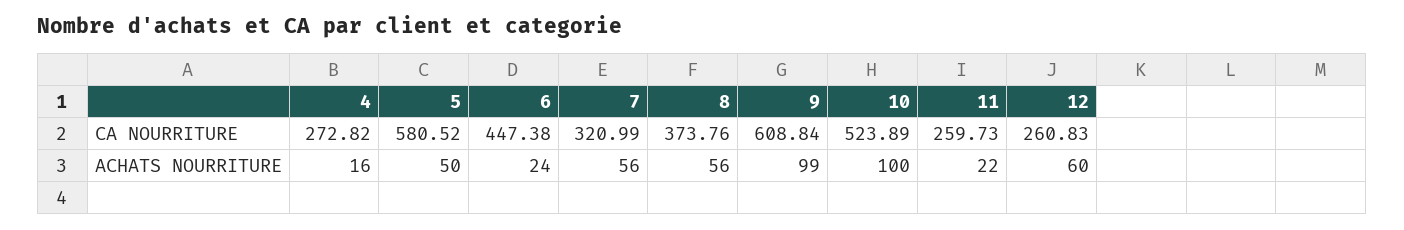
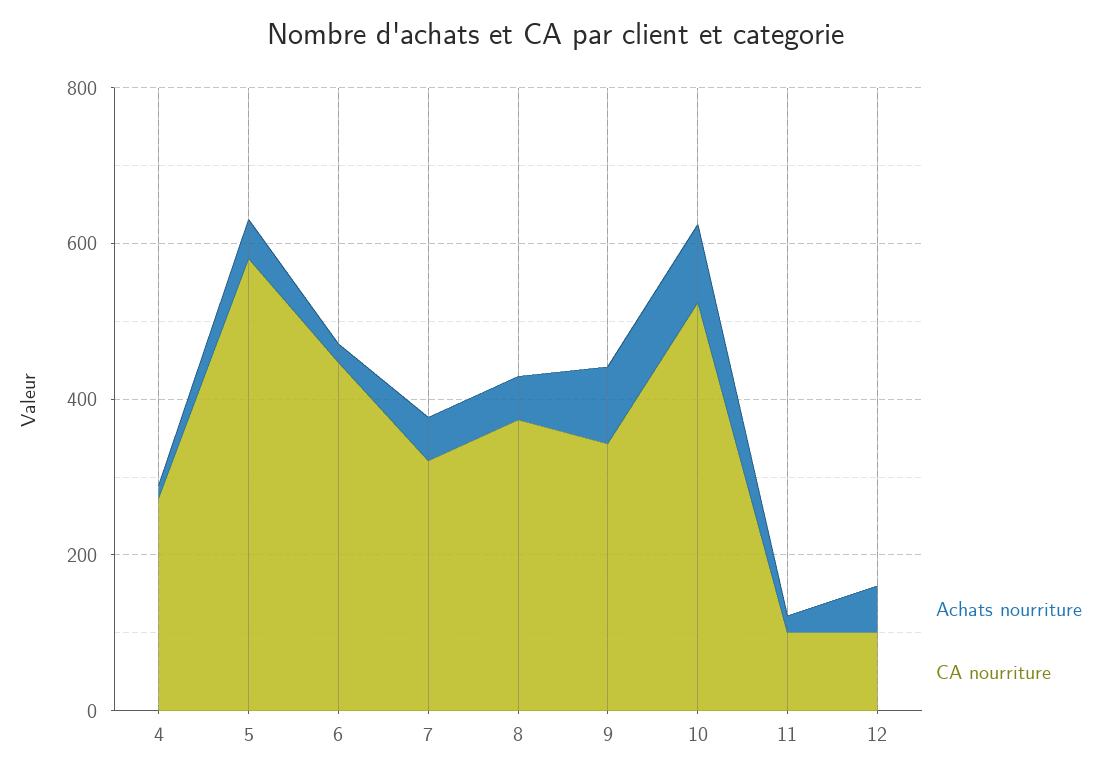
CA NOURRITURE, 9: 608.84 -> 350
CA NOURRITURE, 11: 259.73 -> 100
CA NOURRITURE, 12: 260.83 -> 100

